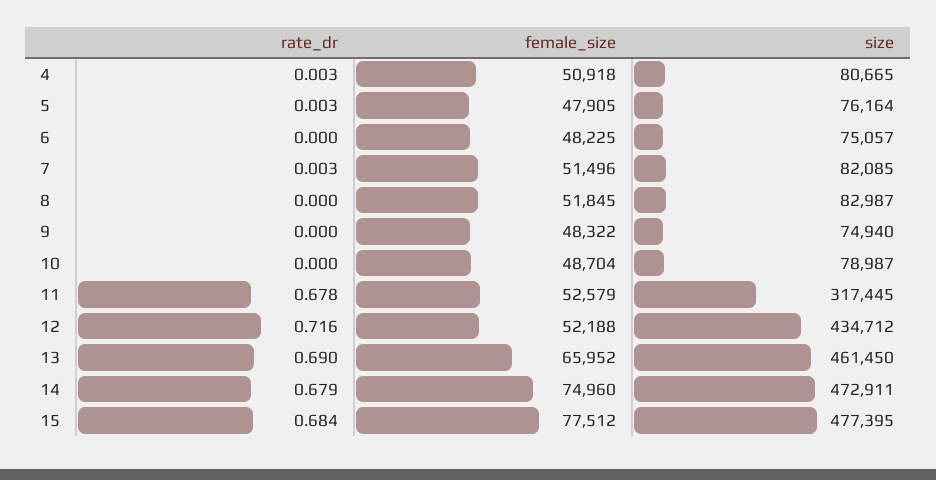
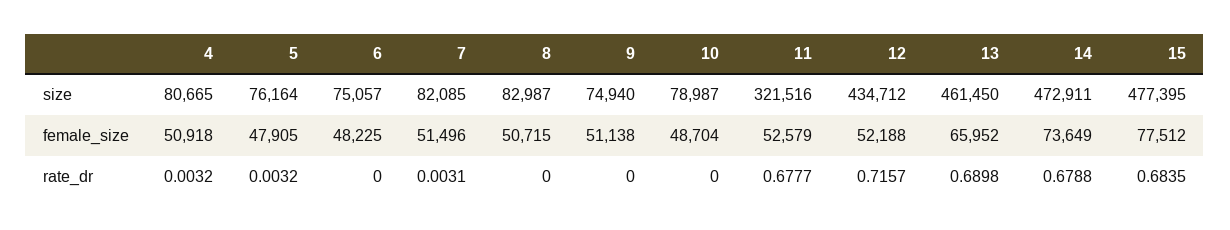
female_size, 8: 51845 -> 50715
female_size, 9: 48322 -> 51138
size, 11: 317445 -> 321516
female_size, 14: 74960 -> 73649

